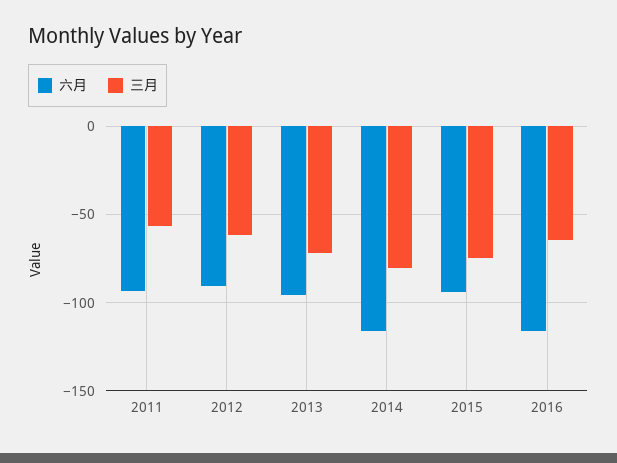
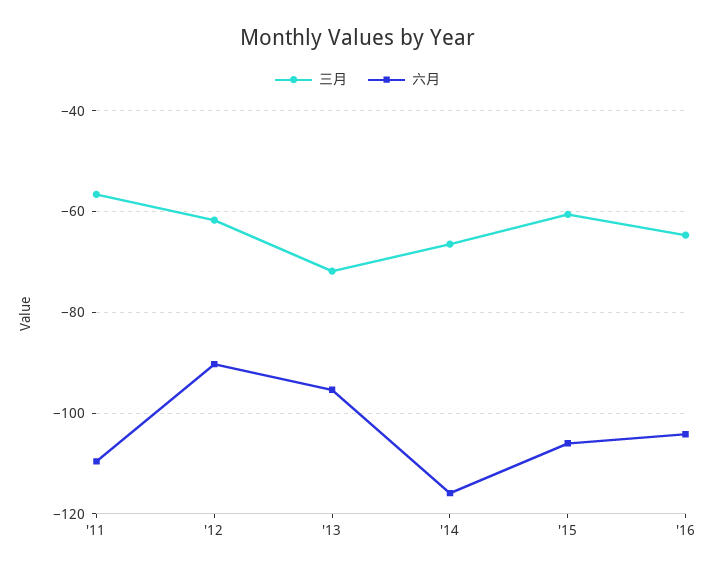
六月, 2011: -95 -> -110
三月, 2014: -80 -> -66
六月, 2015: -95 -> -106
三月, 2015: -75 -> -60
六月, 2016: -115 -> -104

